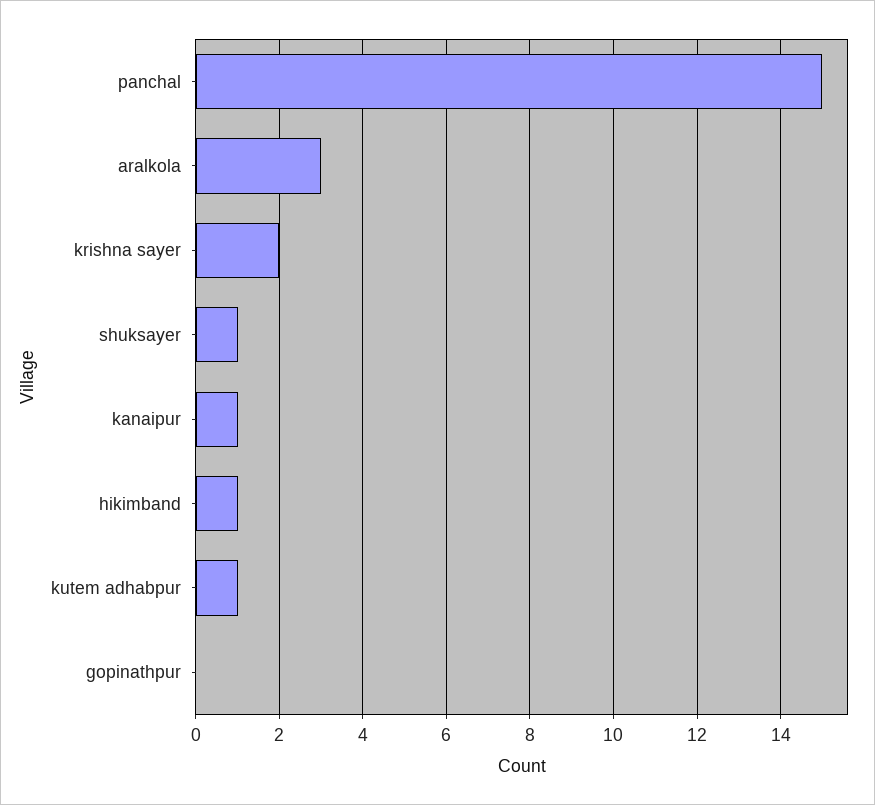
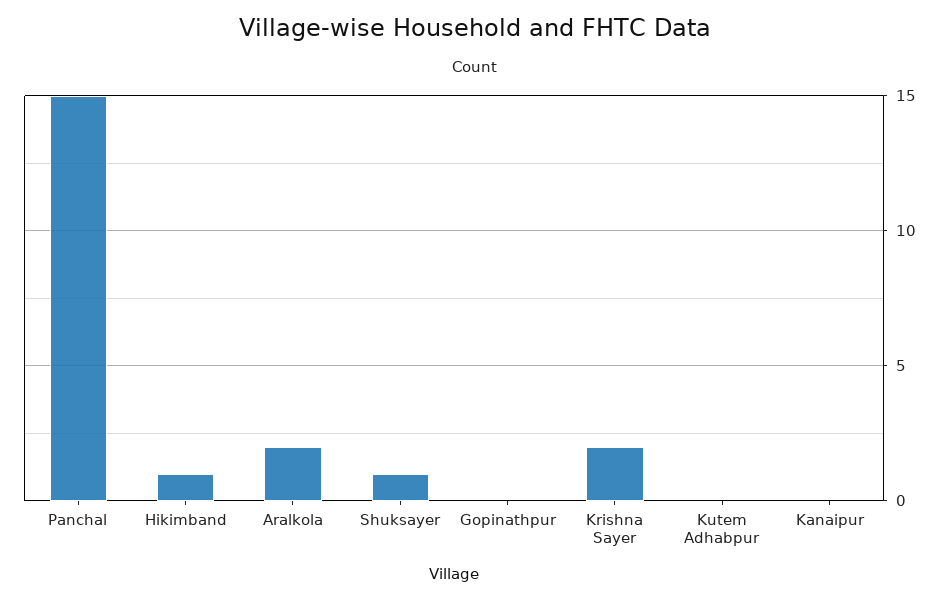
aralkola: 3 -> 2
kanaipur: 1 -> 0
kutem adhabpur: 1 -> 0

